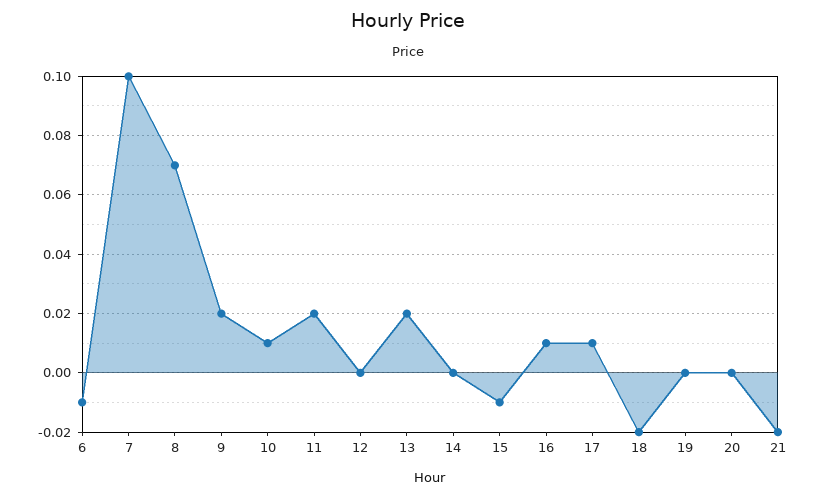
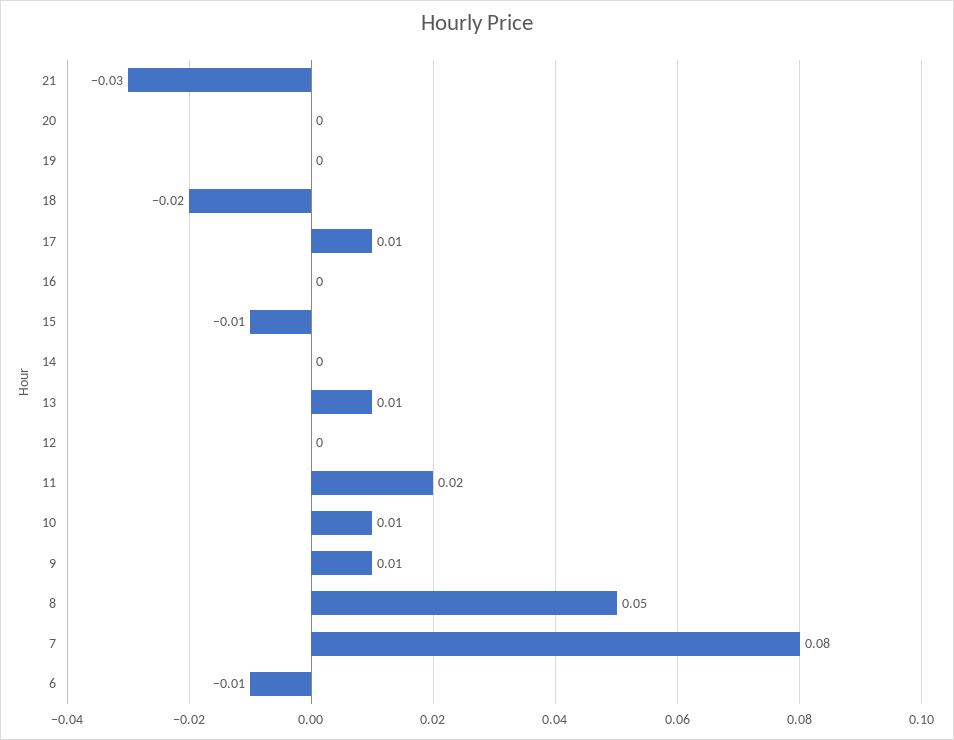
7: 0.1 -> 0.08
8: 0.07 -> 0.05
9: 0.02 -> 0.01
13: 0.02 -> 0.01
16: 0.01 -> 0
21: -0.02 -> -0.03

